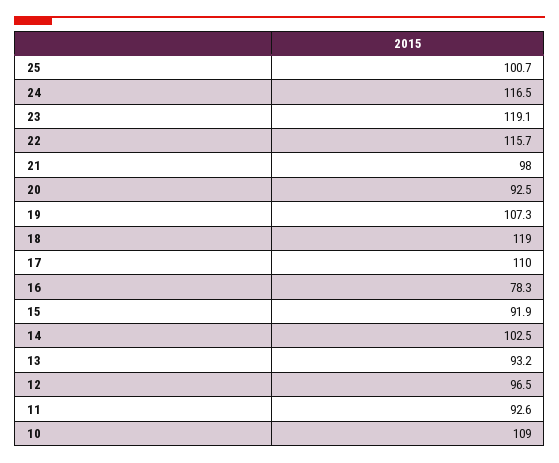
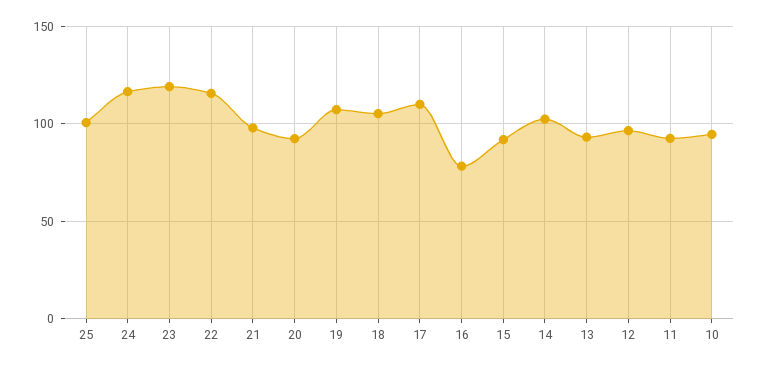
18: 119 -> 105
10: 109 -> 95

